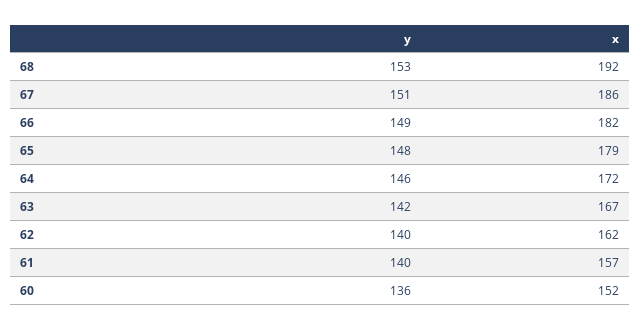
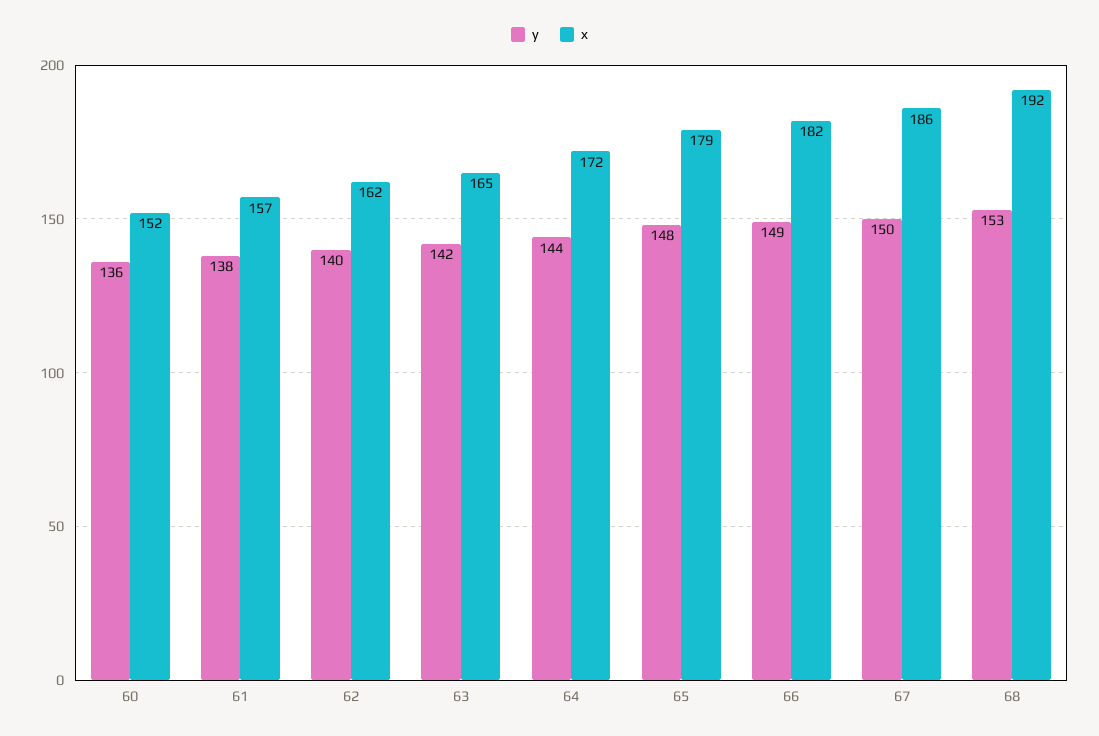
y, 67: 151 -> 150
y, 64: 146 -> 144
x, 63: 167 -> 165
y, 61: 140 -> 138

